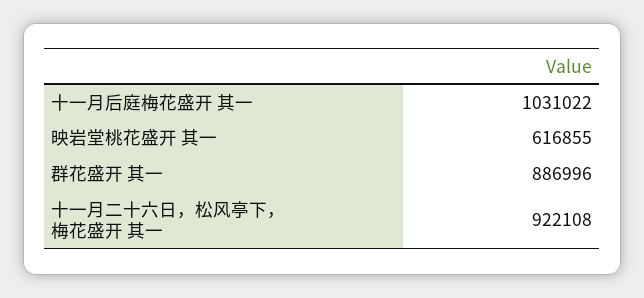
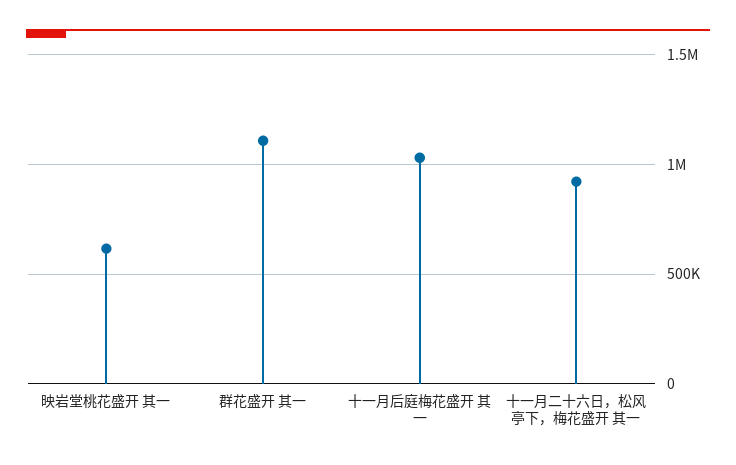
群花盛开 其一: 886996 -> 1100000

